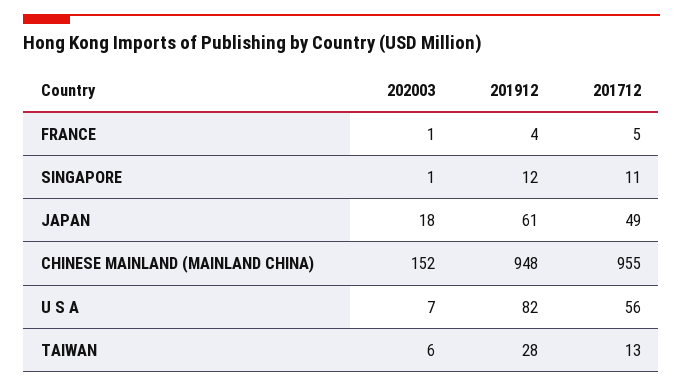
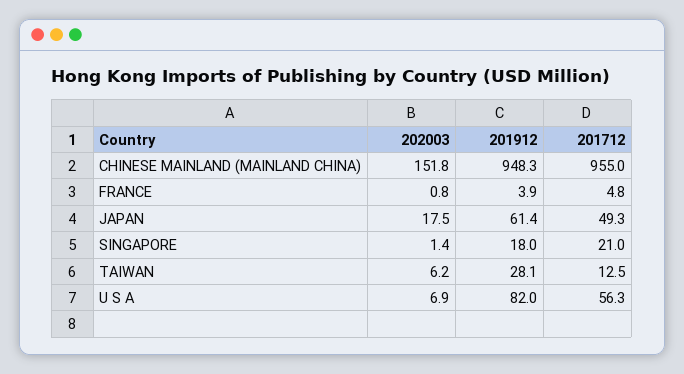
201912, SINGAPORE: 12 -> 18
201712, SINGAPORE: 11 -> 21

